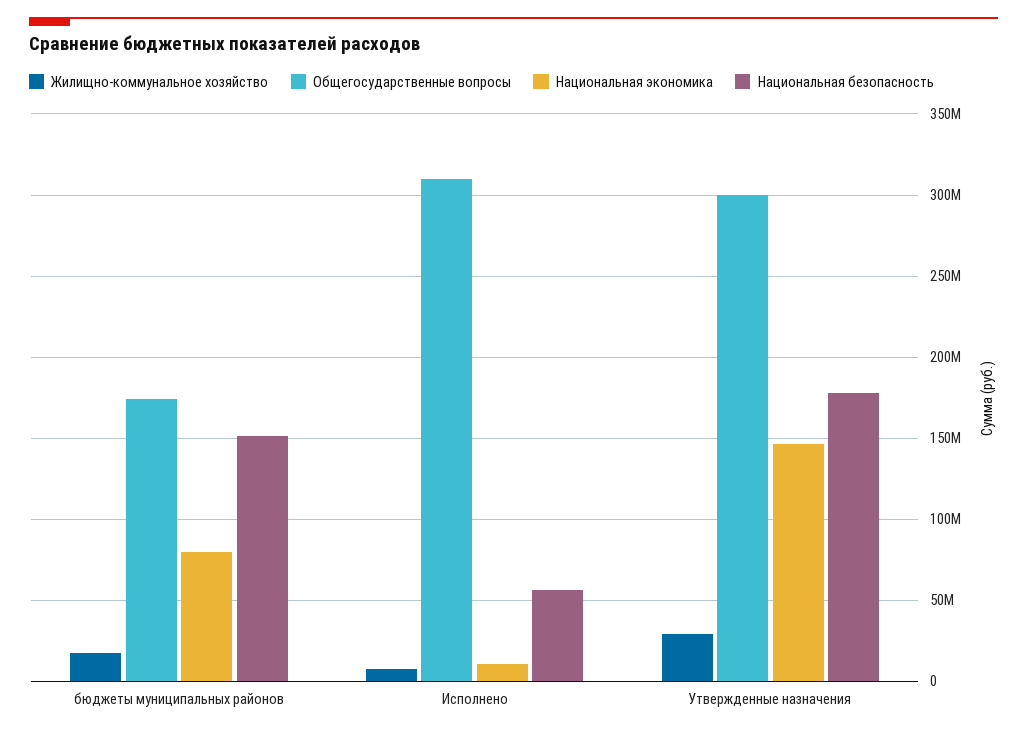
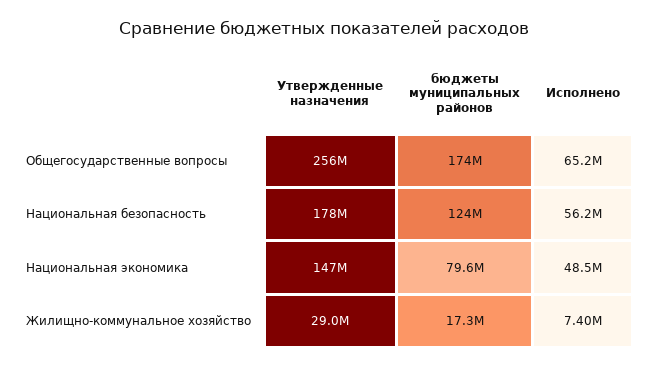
Национальная безопасность, бюджеты муниципальных районов: 150000000 -> 124000000
Общегосударственные вопросы, Исполнено: 310000000 -> 65200000
Национальная экономика, Исполнено: 10000000 -> 48500000
Общегосударственные вопросы, Утвержденные назначения: 300000000 -> 256000000

